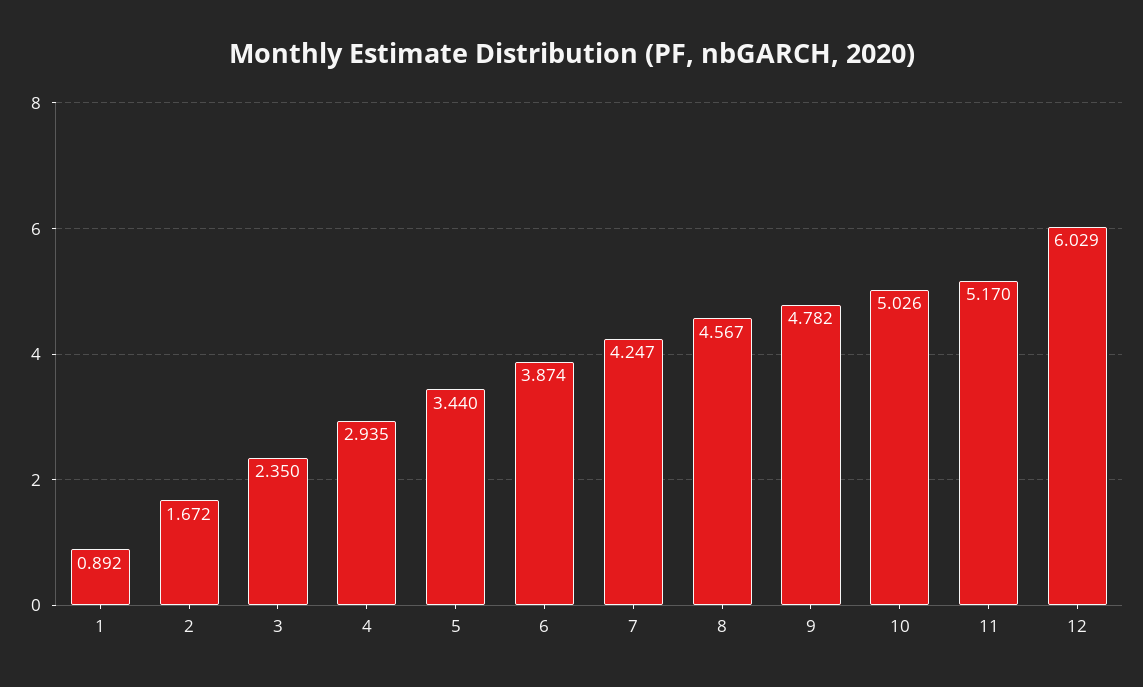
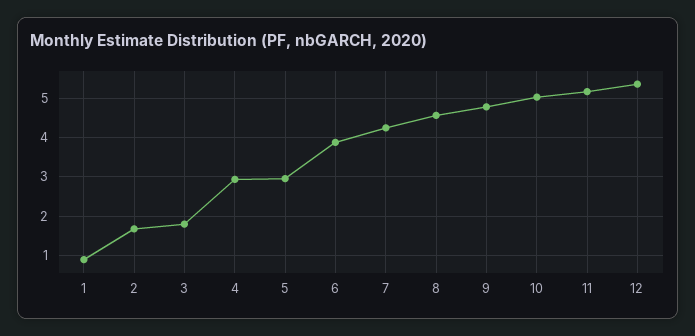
3: 2.35 -> 1.8
5: 3.44 -> 3
12: 6.029 -> 5.4

